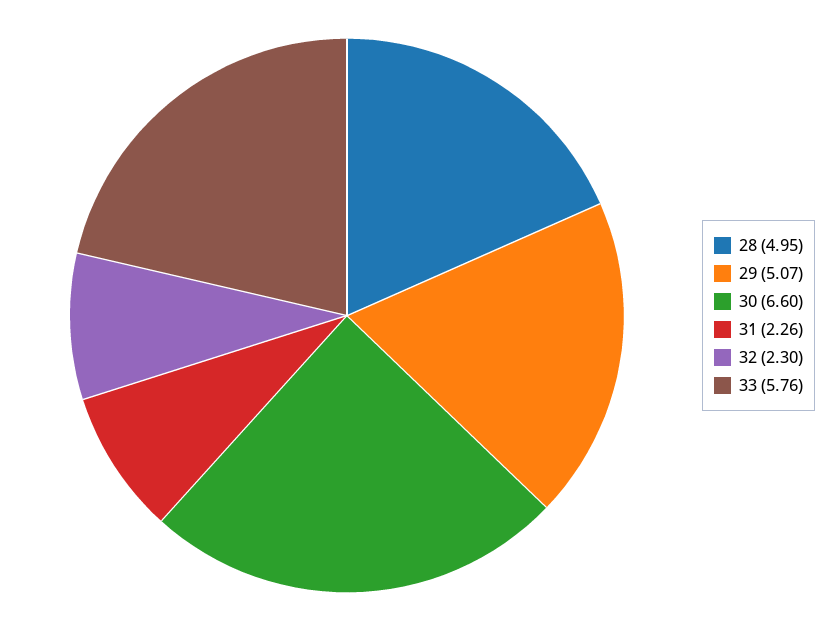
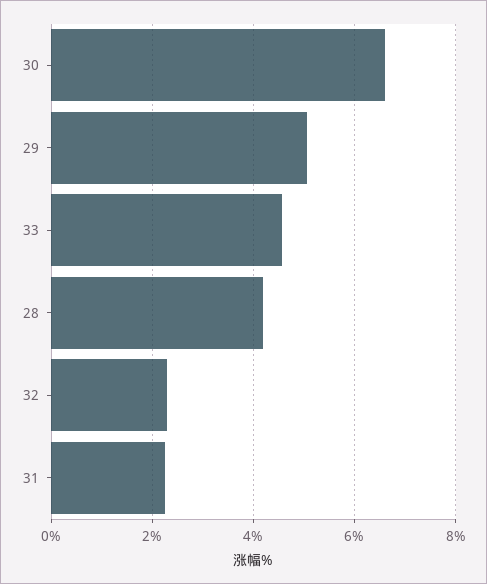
28: 4.95 -> 4.2
33: 5.76 -> 4.6

